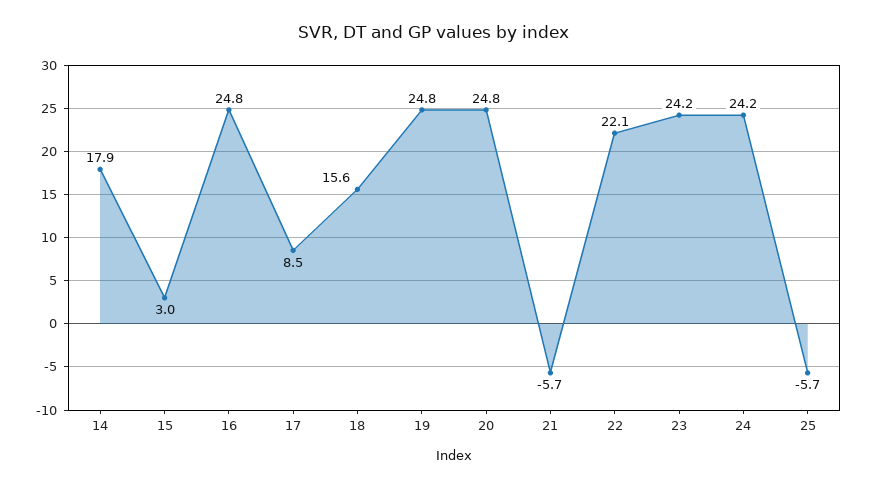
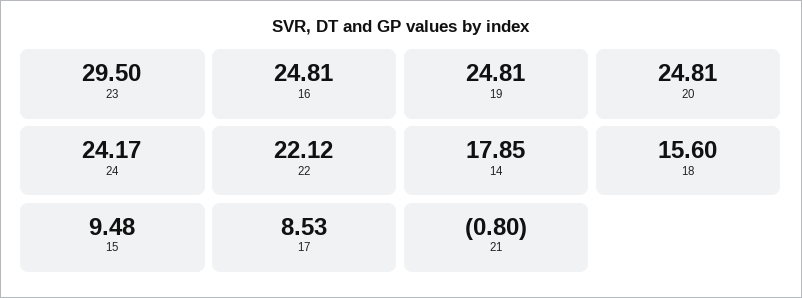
15: 3 -> 9.48
21: -5.7 -> -0.8
23: 24.2 -> 29.5
25: -5.7 -> none

